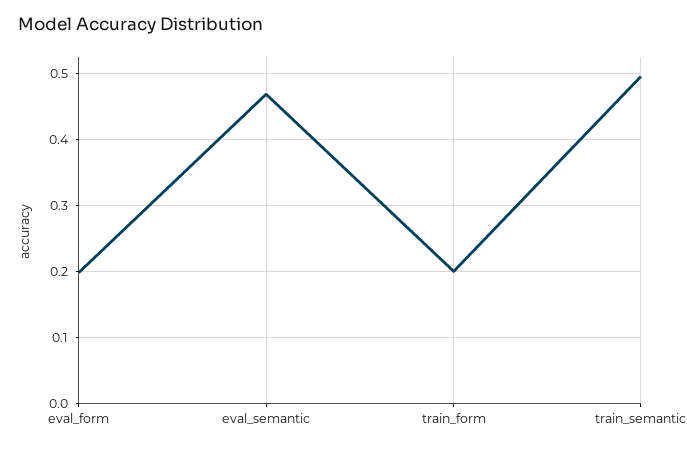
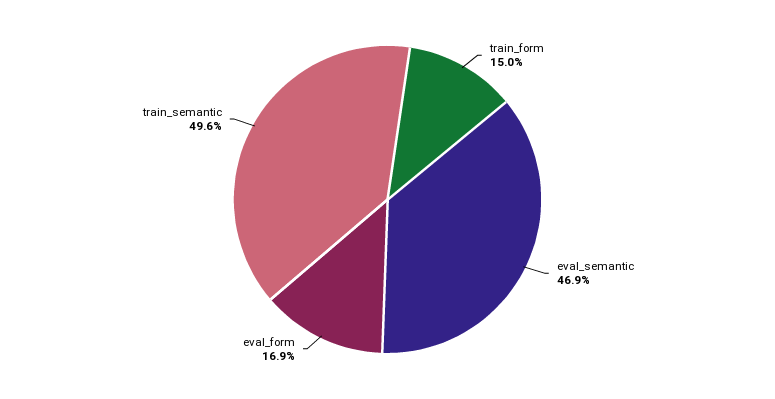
eval_form: 0.2 -> 0.169
train_form: 0.2 -> 0.15

